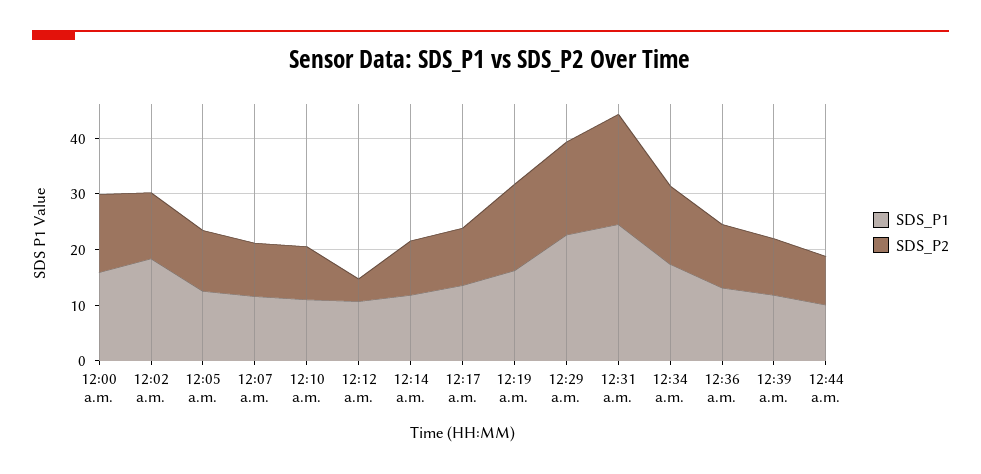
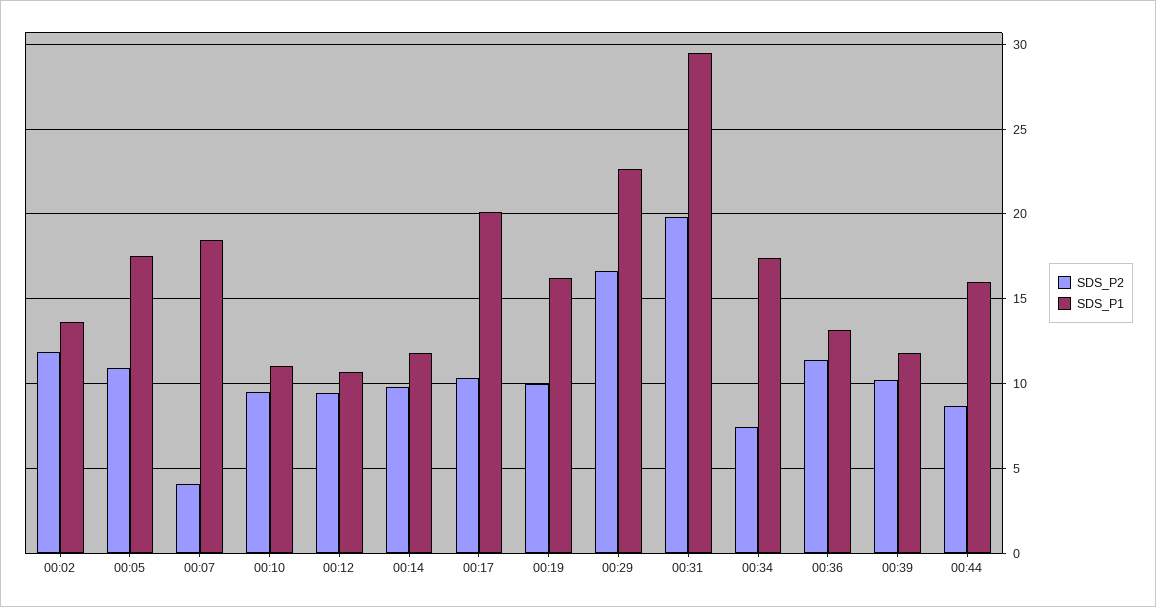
SDS_P1, 12:00 a.m.: 16 -> none
SDS_P2, 12:00 a.m.: 14 -> none
SDS_P1, 12:02 a.m.: 18 -> 13.5
SDS_P1, 12:05 a.m.: 12 -> 17.5
SDS_P1, 12:07 a.m.: 12 -> 18.5
SDS_P2, 12:07 a.m.: 10 -> 4
SDS_P2, 12:12 a.m.: 4 -> 9.5
SDS_P1, 12:17 a.m.: 14 -> 20
SDS_P2, 12:19 a.m.: 16 -> 10
SDS_P1, 12:31 a.m.: 24 -> 29.5
SDS_P2, 12:34 a.m.: 14 -> 7.5
SDS_P1, 12:44 a.m.: 10 -> 16

